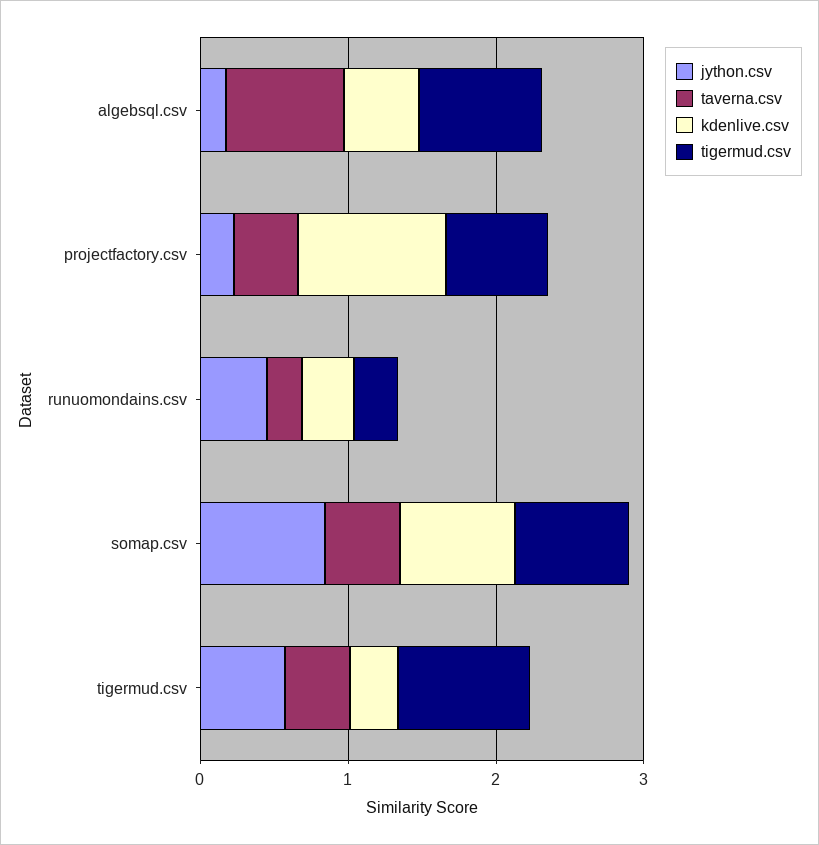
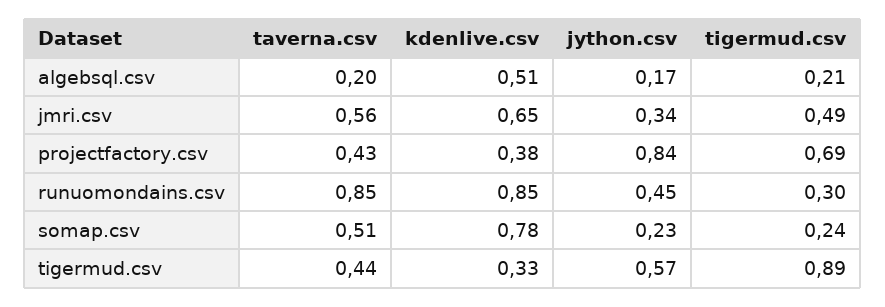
taverna.csv, algebsql.csv: 0.8 -> 0.2
tigermud.csv, algebsql.csv: 0.8 -> 0.21
jython.csv, projectfactory.csv: 0.2 -> 0.84
kdenlive.csv, projectfactory.csv: 1 -> 0.38
taverna.csv, runuomondains.csv: 0.2 -> 0.85
kdenlive.csv, runuomondains.csv: 0.4 -> 0.85
jython.csv, somap.csv: 0.8 -> 0.23
tigermud.csv, somap.csv: 0.8 -> 0.24
taverna.csv, jmri.csv: none -> 0.56
kdenlive.csv, jmri.csv: none -> 0.65
jython.csv, jmri.csv: none -> 0.34
tigermud.csv, jmri.csv: none -> 0.49

